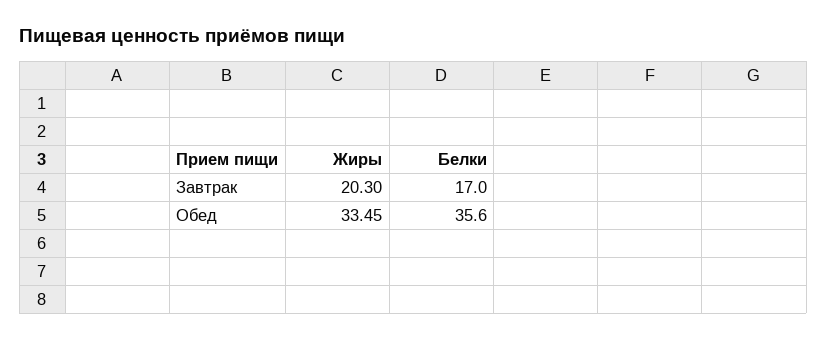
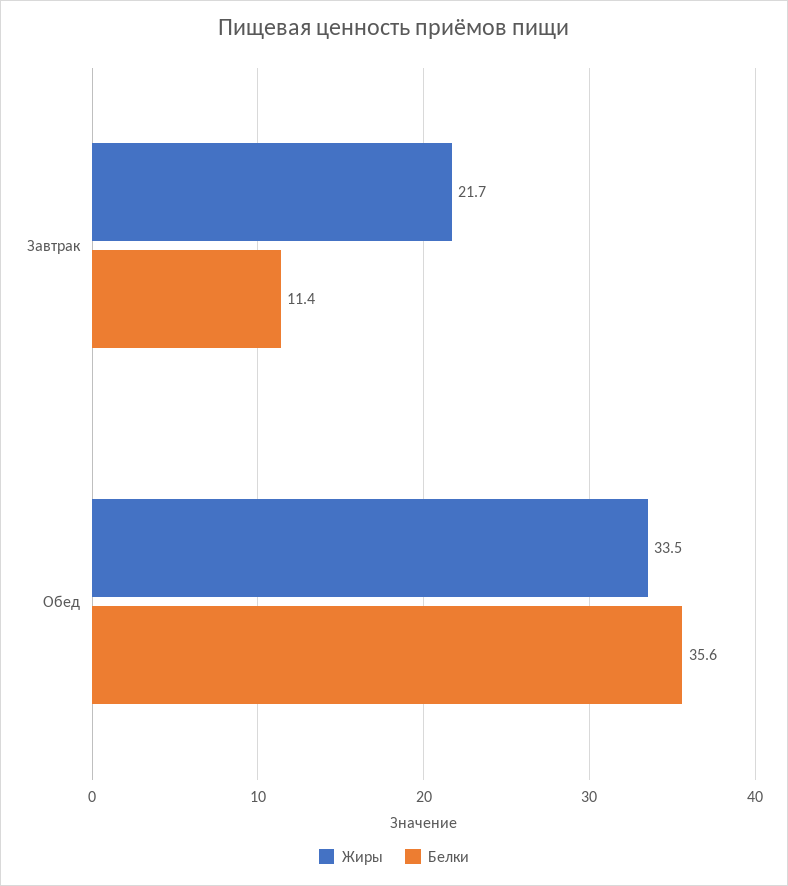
Жиры, Завтрак: 20.3 -> 21.7
Белки, Завтрак: 17 -> 11.4

